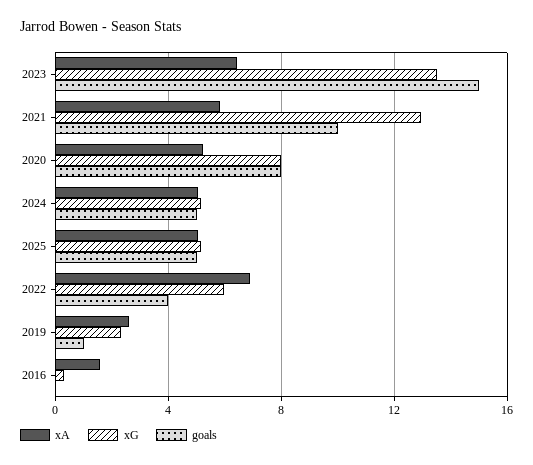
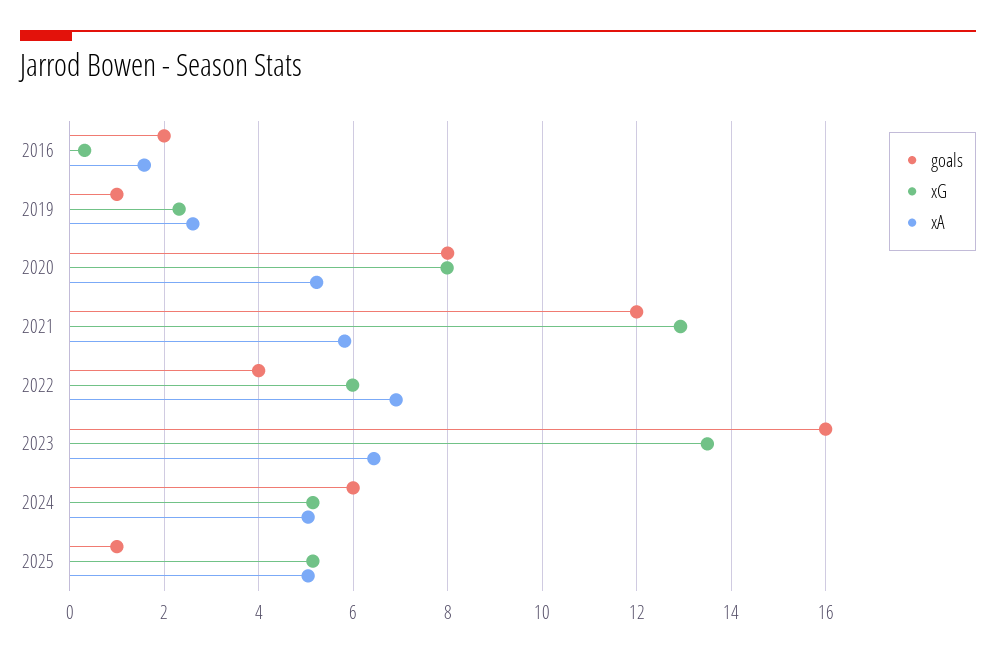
goals, 2023: 15 -> 16
goals, 2021: 10 -> 12
goals, 2024: 5 -> 6
goals, 2025: 5 -> 1
goals, 2016: 0 -> 2

